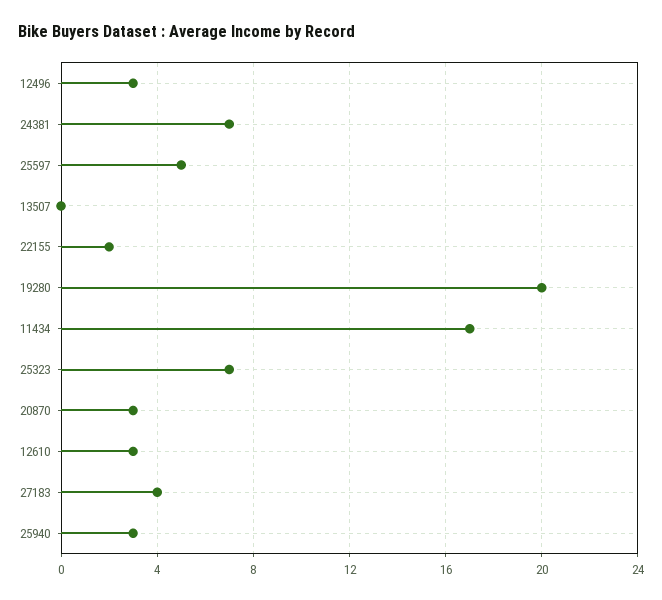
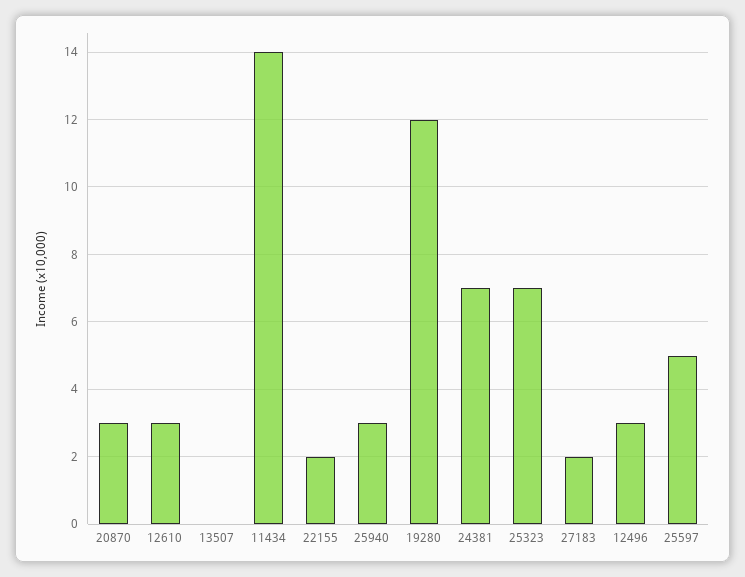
19280: 20 -> 12
11434: 17 -> 14
27183: 4 -> 2

